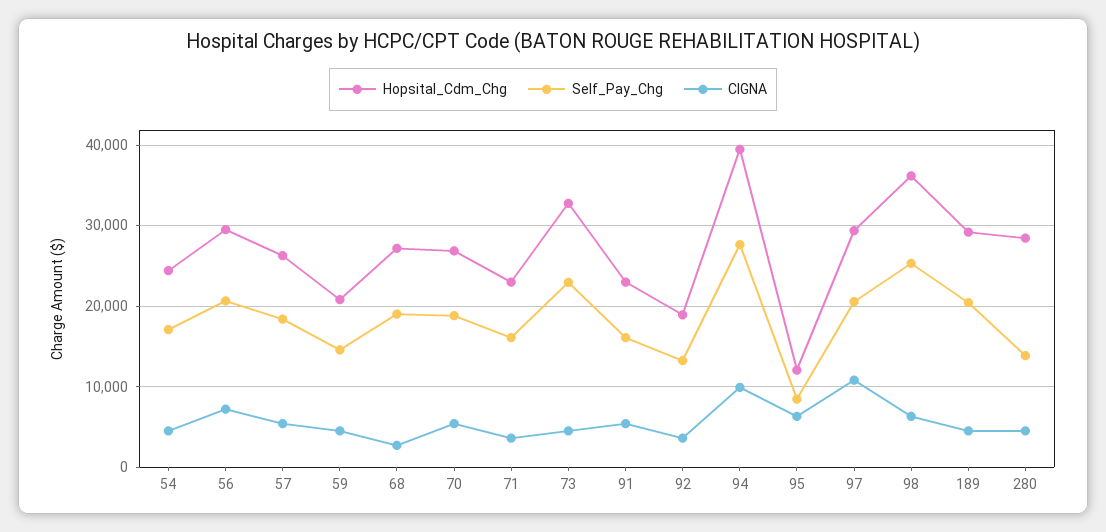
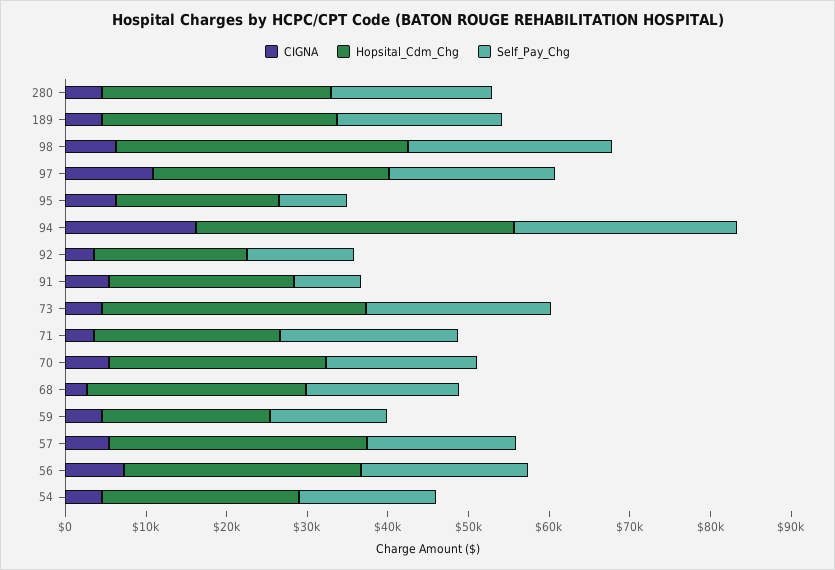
Hopsital_Cdm_Chg, 57: 26000 -> 32000
Self_Pay_Chg, 71: 16000 -> 22000
Self_Pay_Chg, 91: 16000 -> 8000
CIGNA, 94: 10000 -> 16000
Hopsital_Cdm_Chg, 95: 12000 -> 20000
Self_Pay_Chg, 280: 14000 -> 20000

